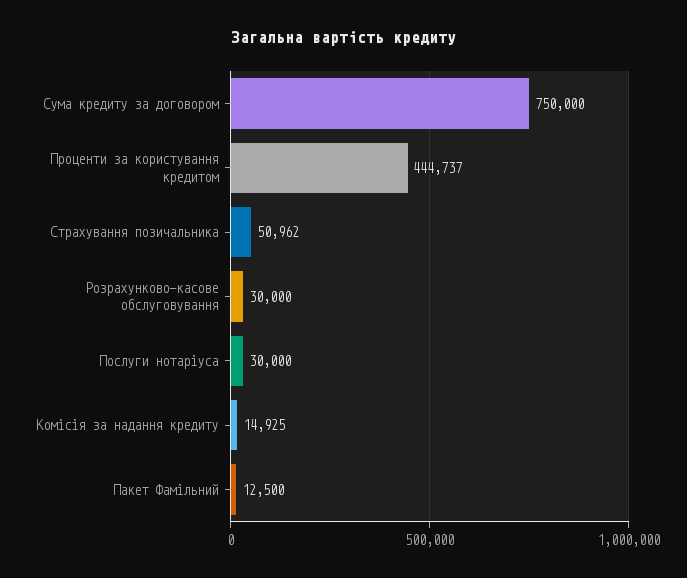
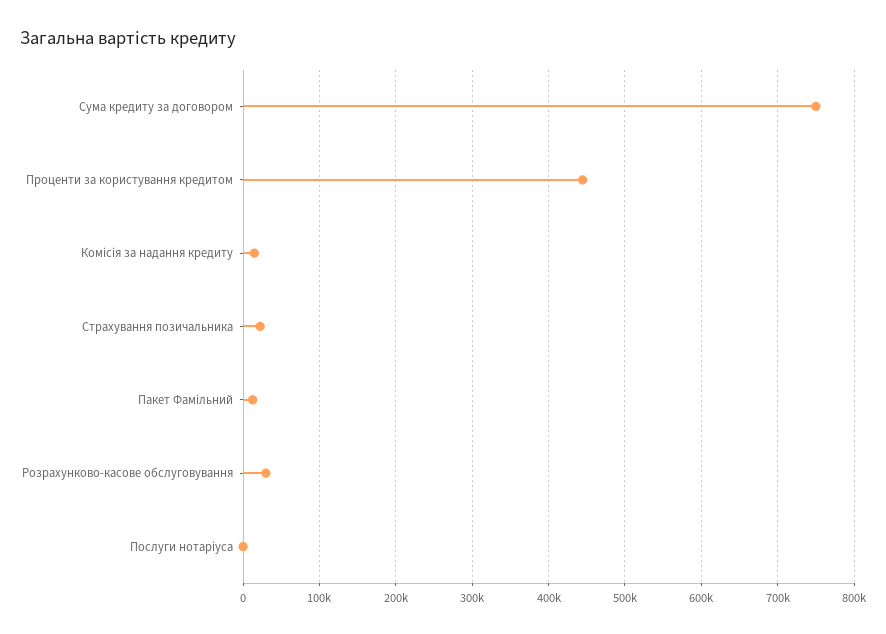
Страхування позичальника: 50962 -> 20000
Послуги нотаріуса: 30000 -> 0

